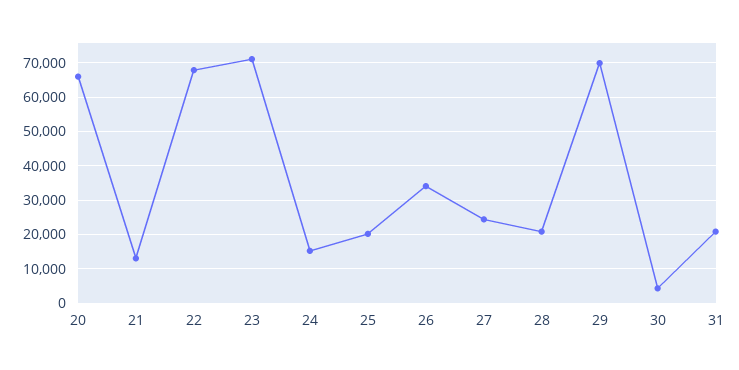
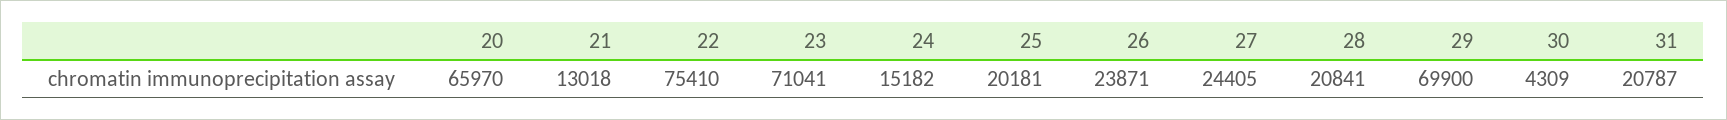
22: 68000 -> 75410
26: 34000 -> 23871

